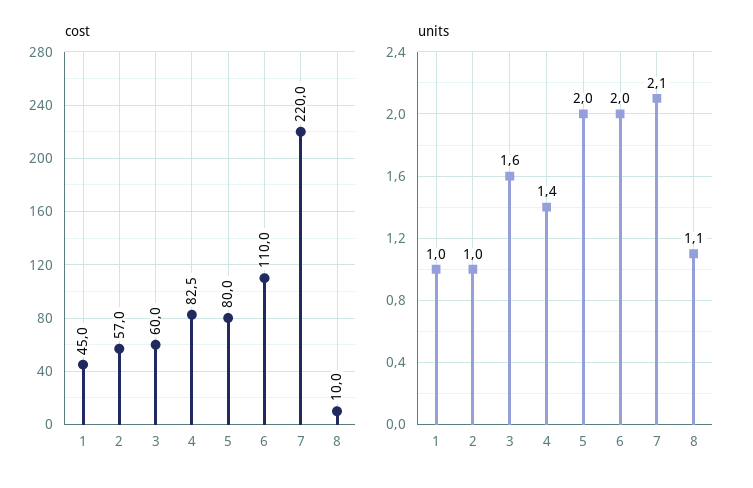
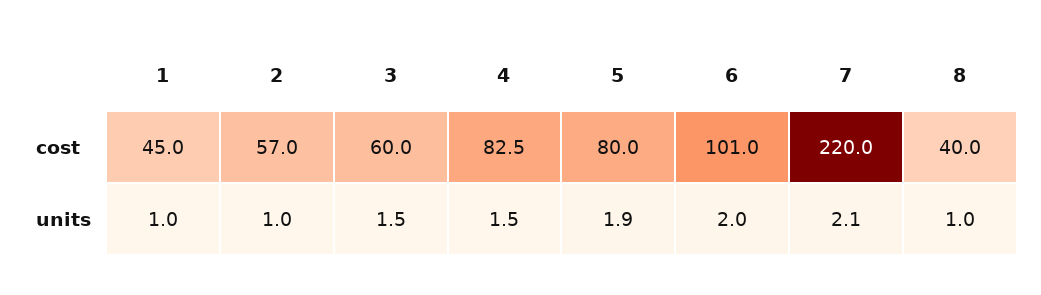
cost, 6: 110 -> 101
cost, 8: 10 -> 40
units, 3: 1.6 -> 1.5
units, 4: 1.4 -> 1.5
units, 5: 2 -> 1.9
units, 8: 1.1 -> 1

